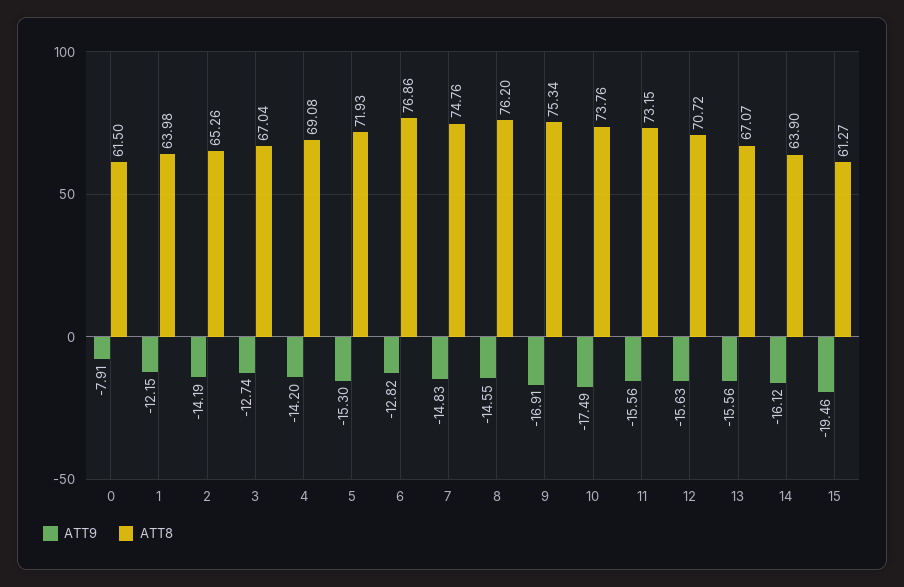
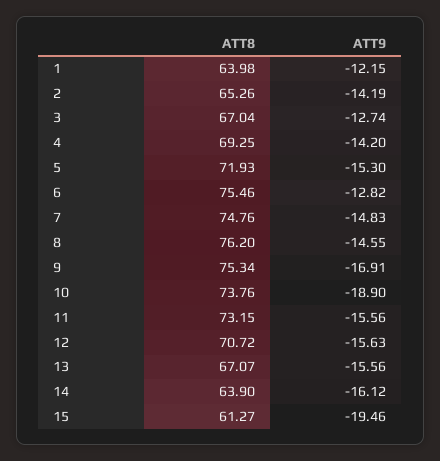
ATT9, 0: -7.91 -> none
ATT8, 0: 61.5 -> none
ATT8, 4: 69.08 -> 69.25
ATT8, 6: 76.86 -> 75.46
ATT9, 10: -17.49 -> -18.9

